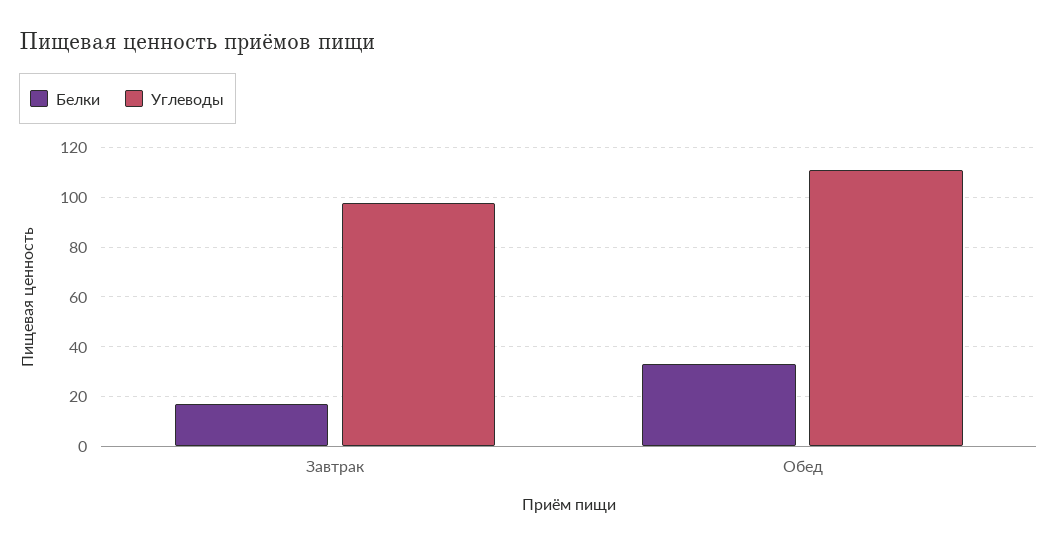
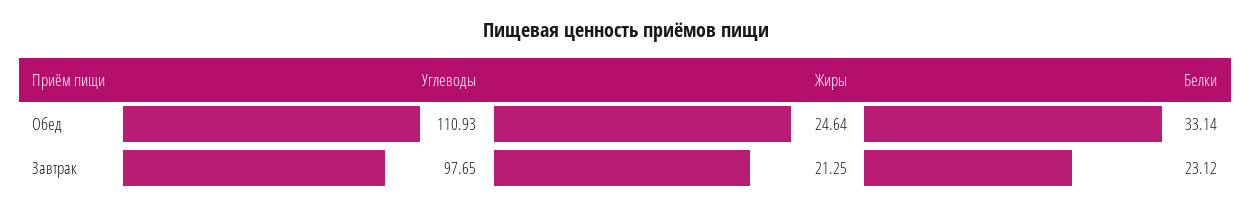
Белки, Завтрак: 17.5 -> 23.12
Жиры, Обед: none -> 24.64
Жиры, Завтрак: none -> 21.25

